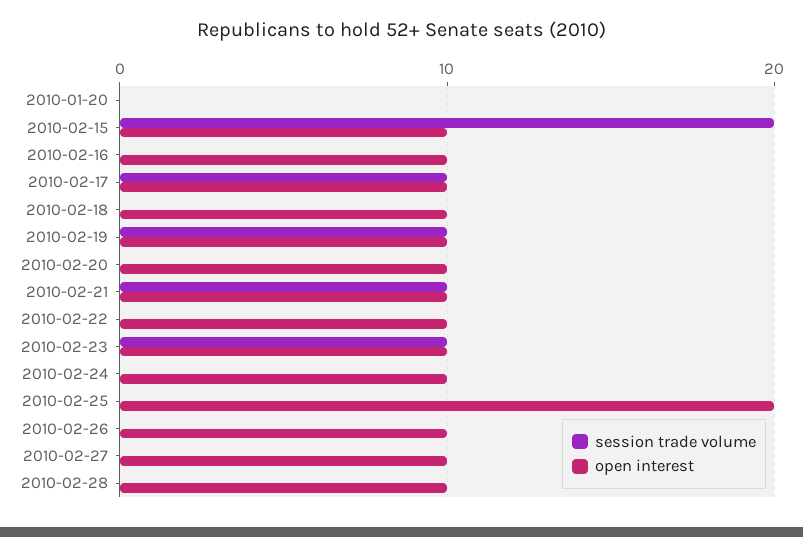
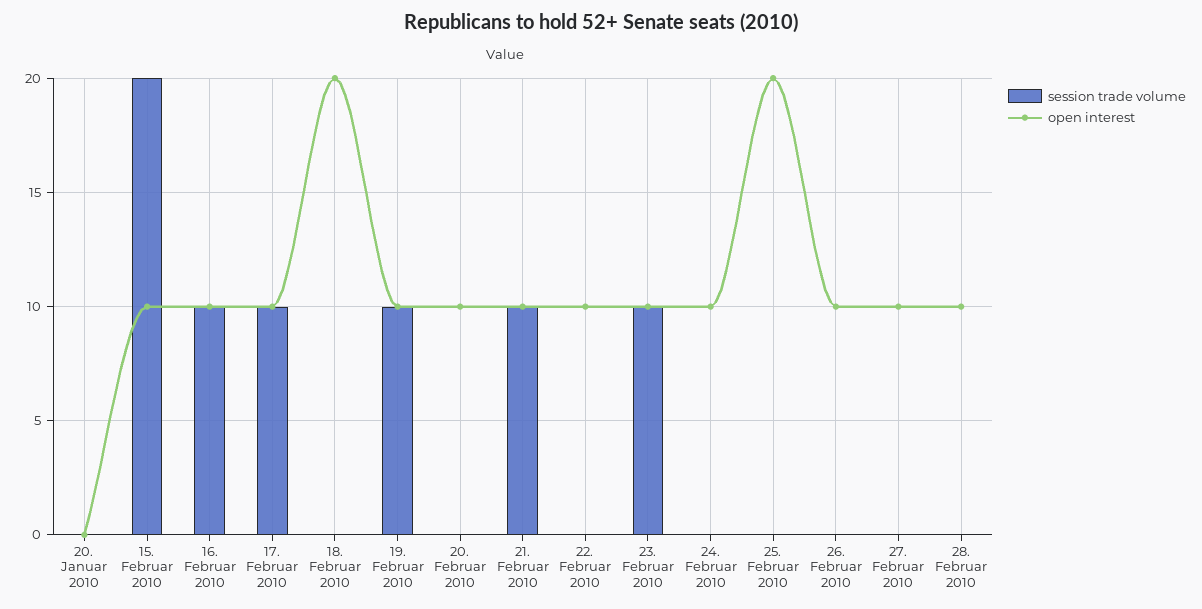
session trade volume, 2010-02-16: 0 -> 10
open interest, 2010-02-18: 10 -> 20

